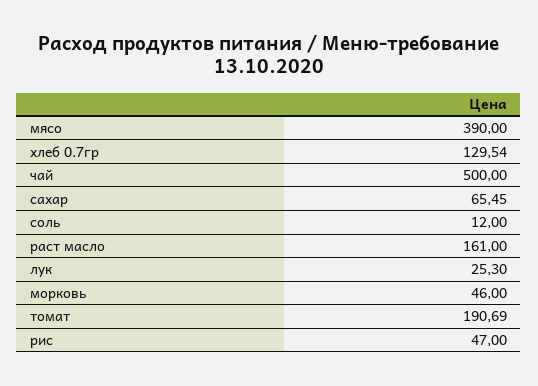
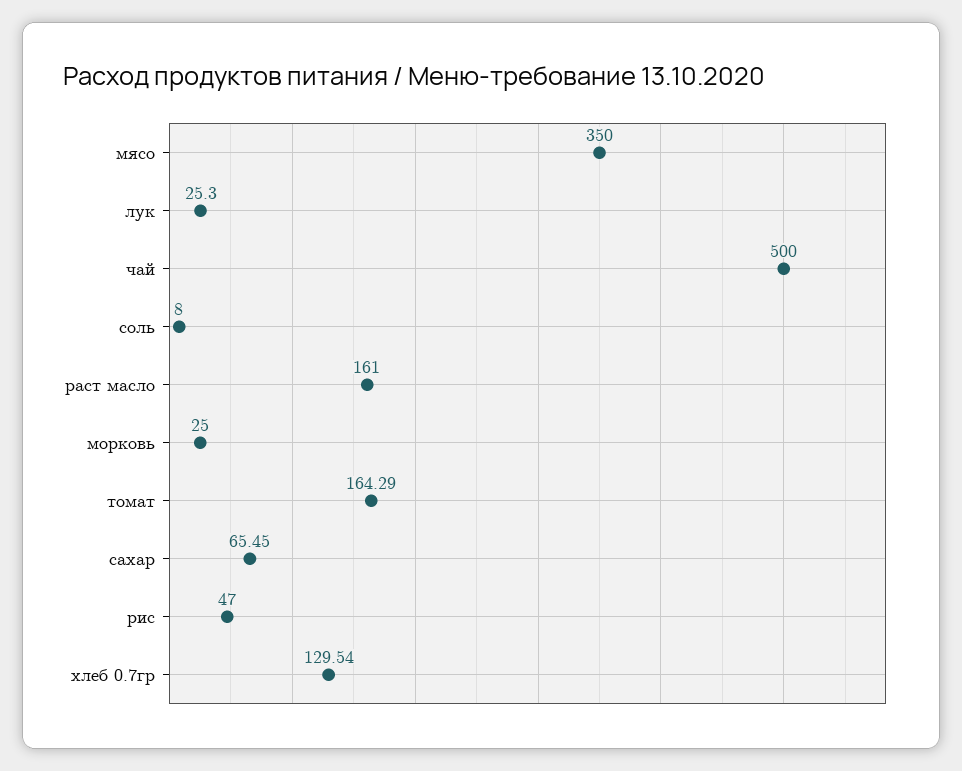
мясо: 390 -> 350
соль: 12 -> 8
морковь: 46 -> 25
томат: 190.69 -> 164.29

